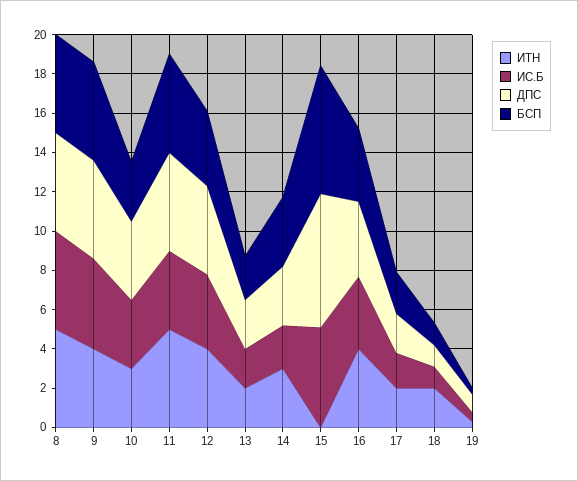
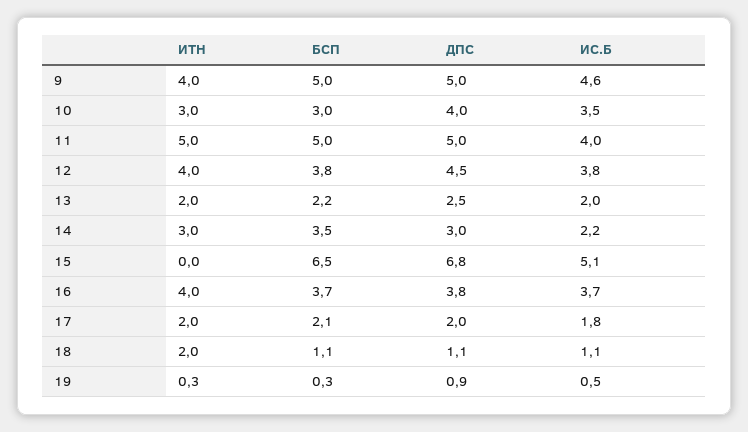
ИТН, 8: 5 -> none
ИС.Б, 8: 5 -> none
ДПС, 8: 5 -> none
БСП, 8: 5 -> none

